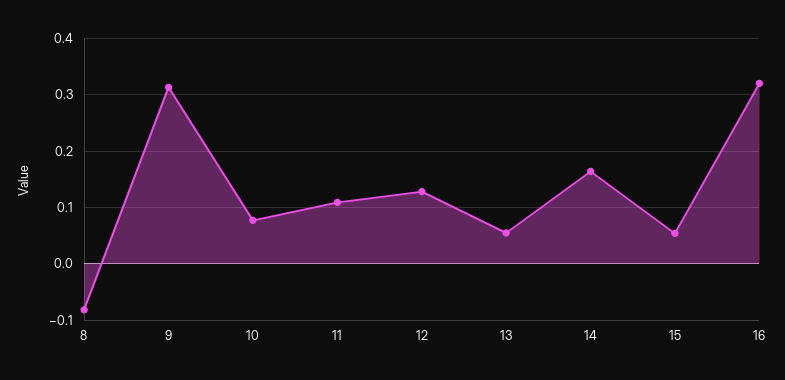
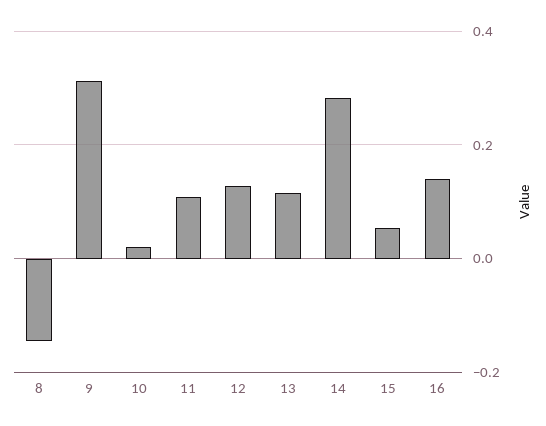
8: -0.08 -> -0.14
10: 0.08 -> 0.02
13: 0.06 -> 0.12
14: 0.16 -> 0.28
16: 0.32 -> 0.14

